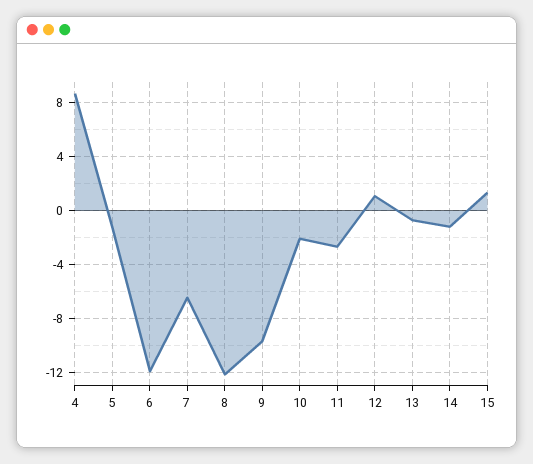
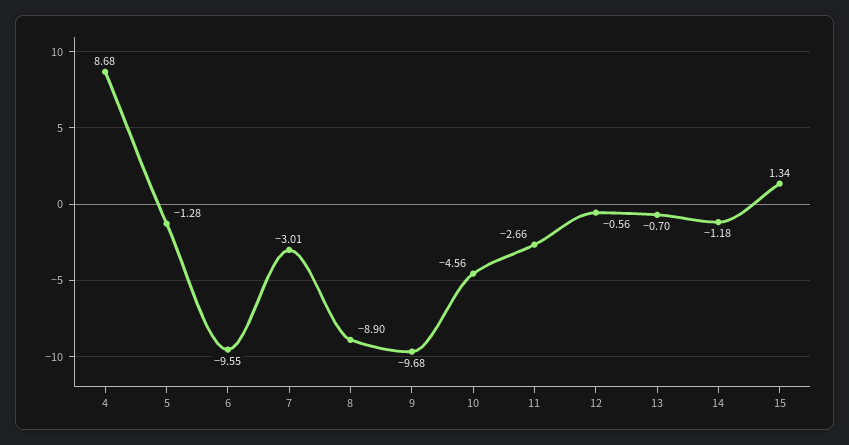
6: -12 -> -9.55
7: -6.5 -> -3.01
8: -12 -> -8.9
10: -2 -> -4.56
12: 1 -> -0.56

